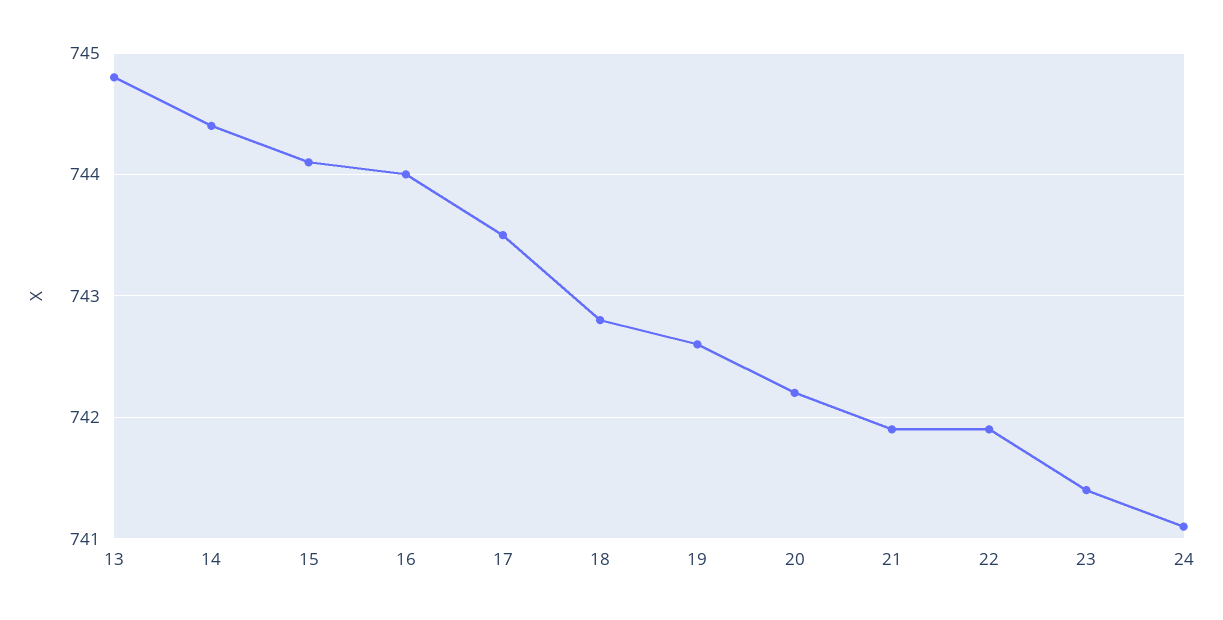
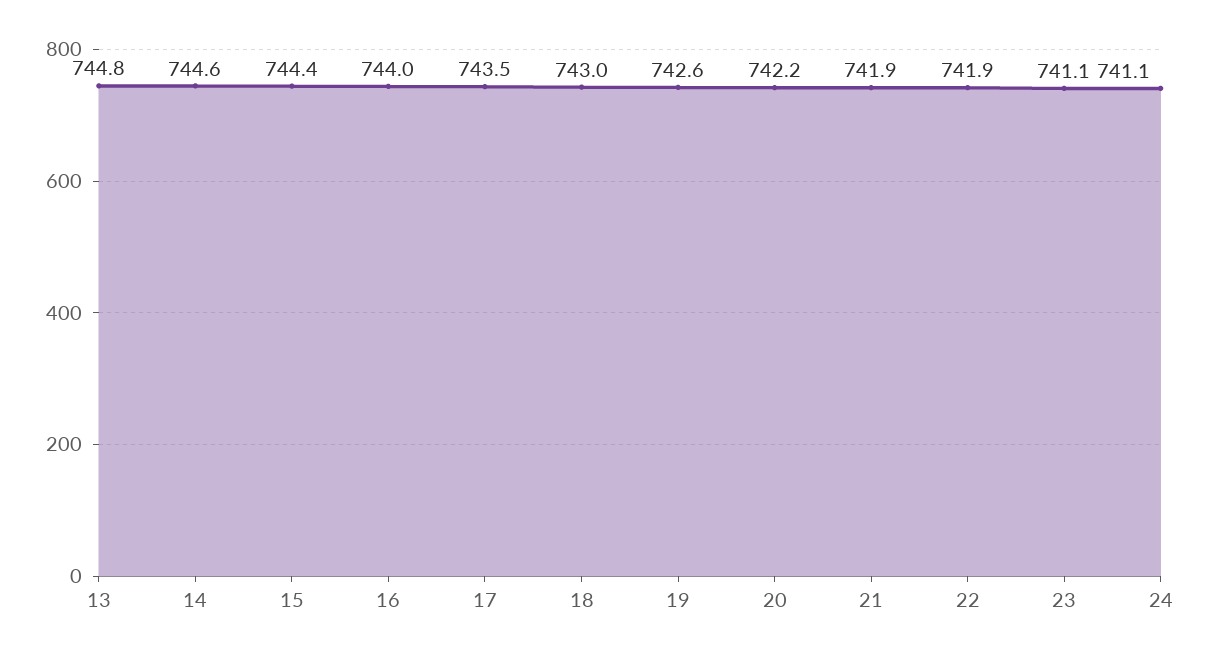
14: 744.4 -> 744.6
15: 744.1 -> 744.4
18: 742.8 -> 743
23: 741.4 -> 741.1

